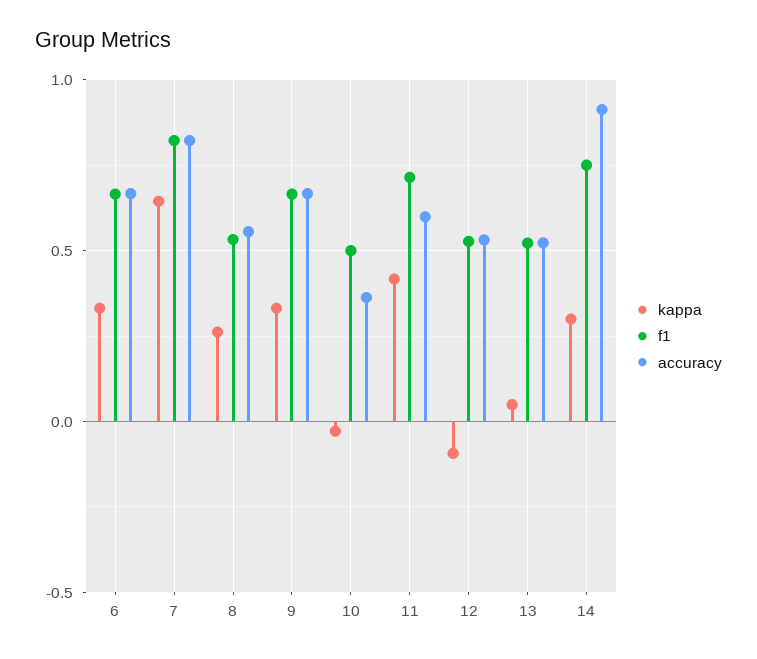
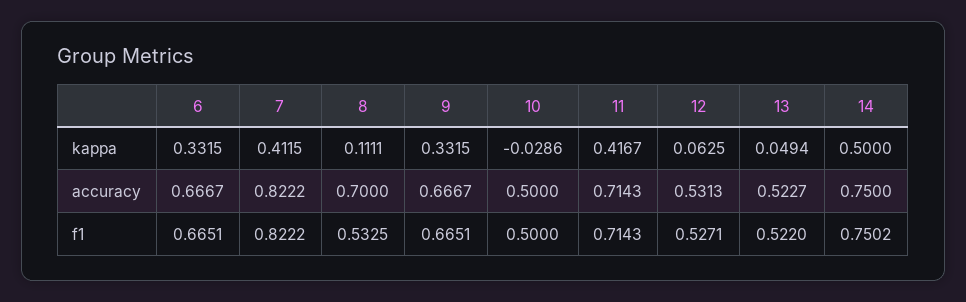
kappa, 7: 0.65 -> 0.4115
kappa, 8: 0.25 -> 0.1111
accuracy, 8: 0.55 -> 0.7
accuracy, 10: 0.35 -> 0.5
accuracy, 11: 0.6 -> 0.7143
kappa, 12: -0.1 -> 0.0625
kappa, 14: 0.3 -> 0.5
accuracy, 14: 0.9 -> 0.75

